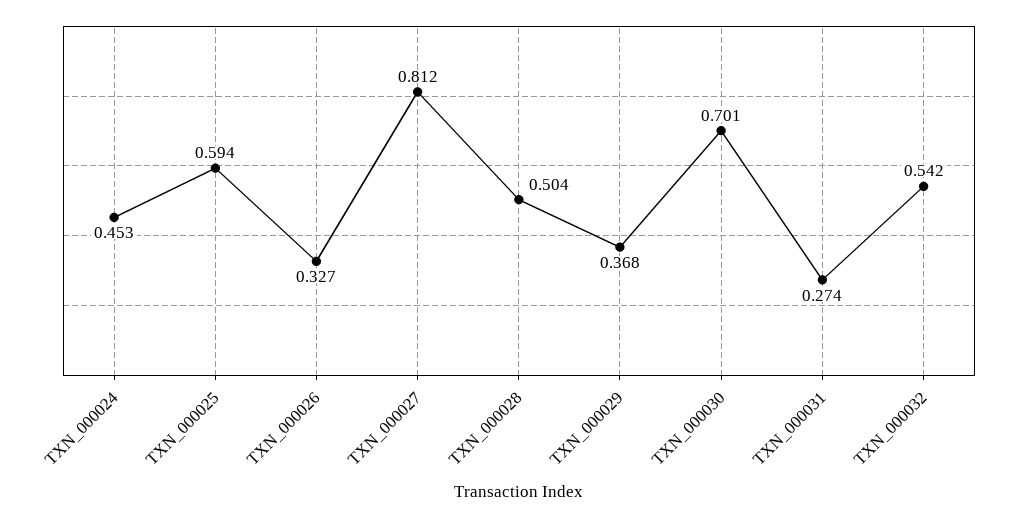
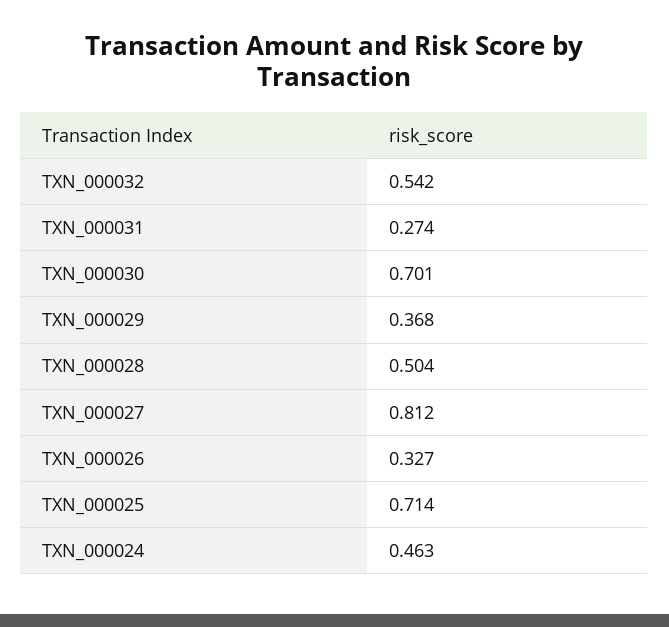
TXN_000024: 0.453 -> 0.463
TXN_000025: 0.594 -> 0.714

